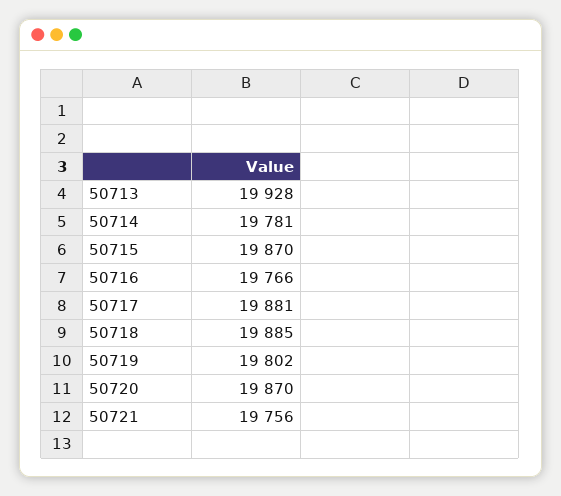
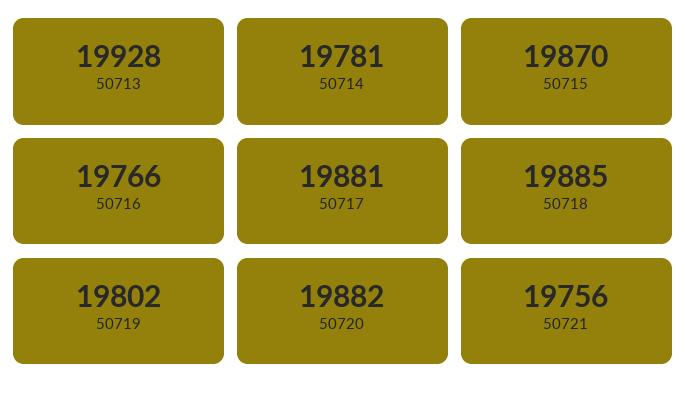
50720: 19870 -> 19882

